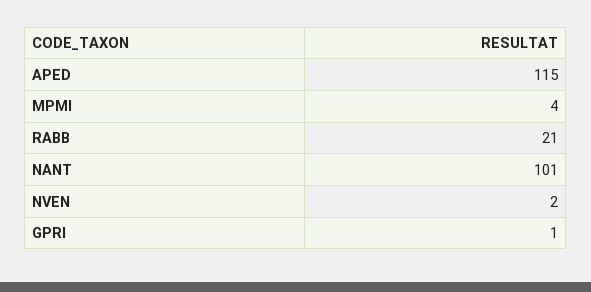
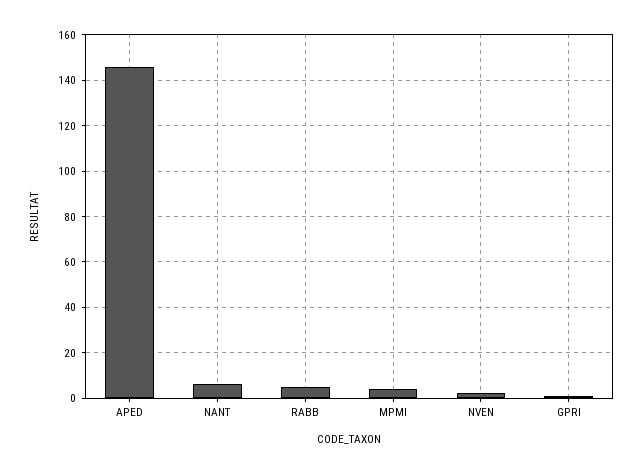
APED: 115 -> 145
RABB: 21 -> 5
NANT: 101 -> 5

